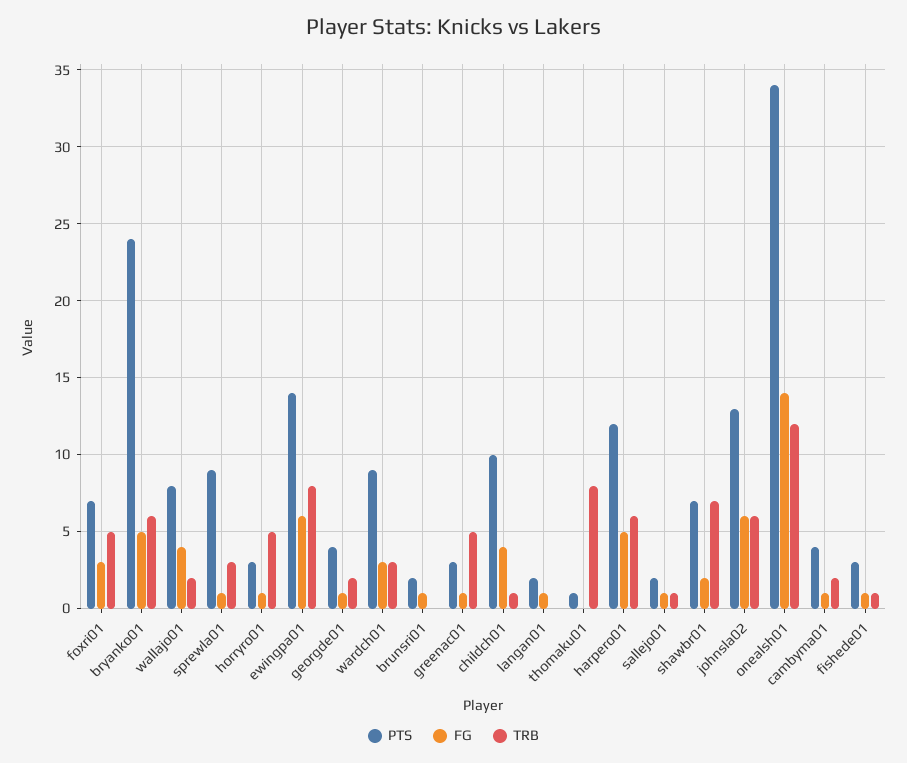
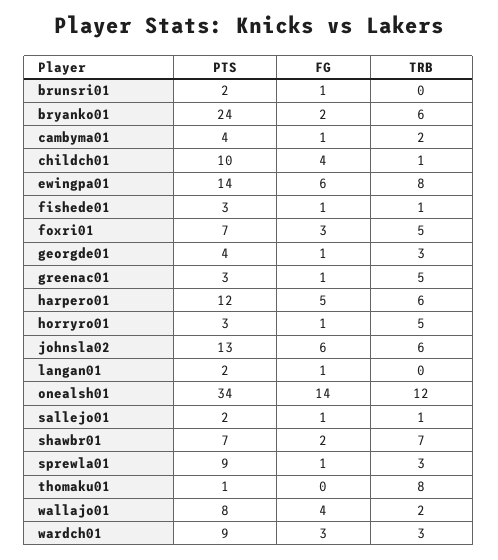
FG, bryanko01: 5 -> 2
TRB, georgde01: 2 -> 3

